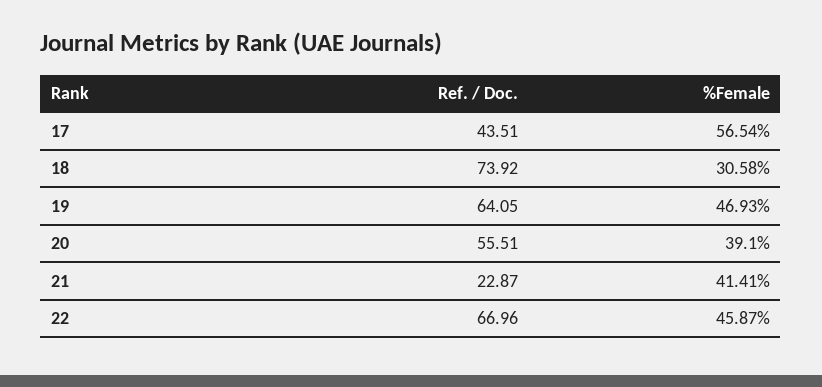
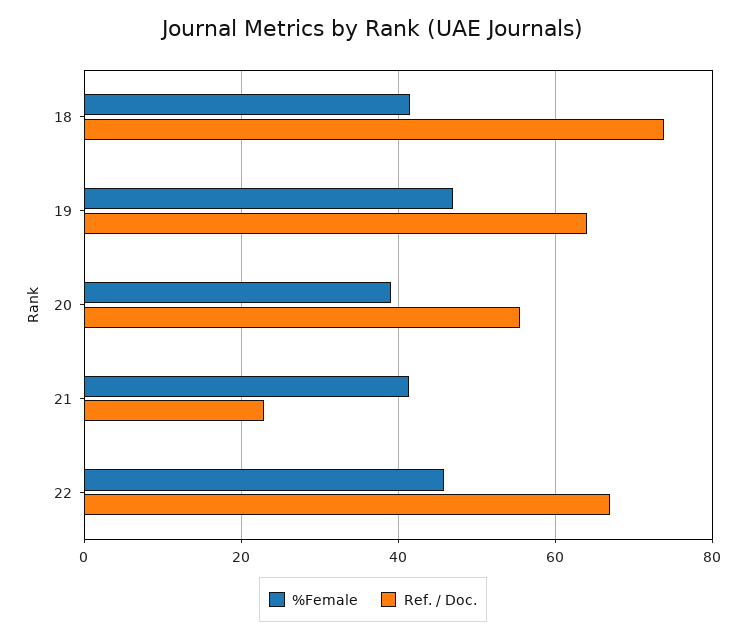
Ref. / Doc., 17: 43.51 -> none
%Female, 17: 56.54 -> none
%Female, 18: 30.58 -> 42

